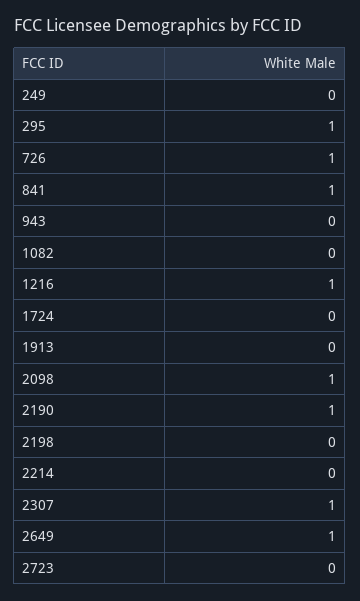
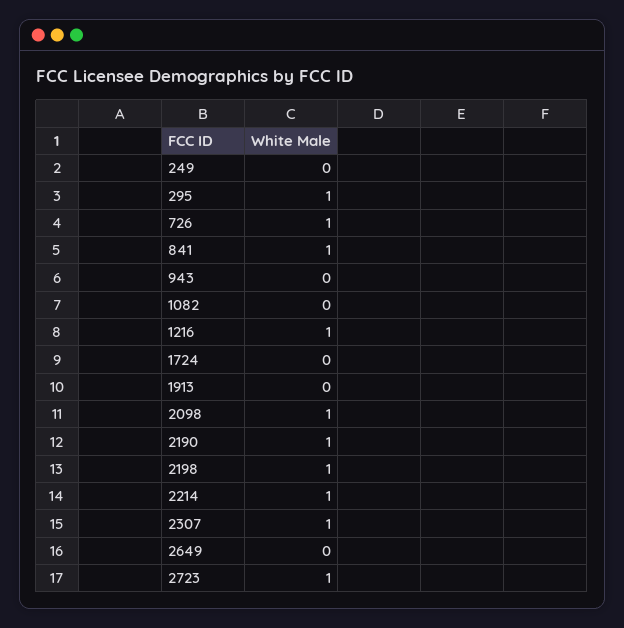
2198: 0 -> 1
2214: 0 -> 1
2649: 1 -> 0
2723: 0 -> 1

